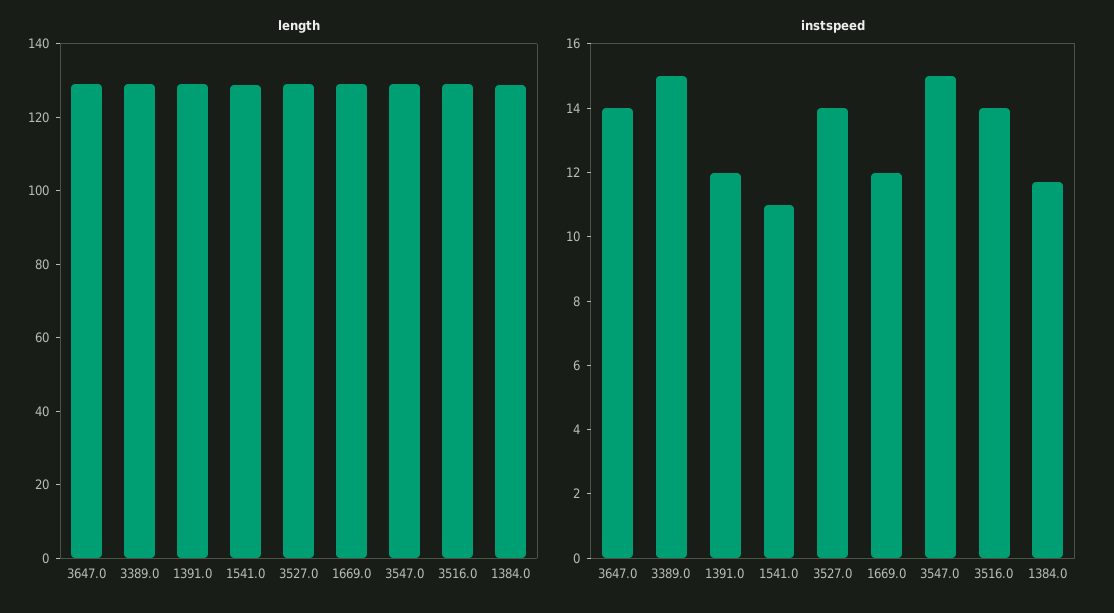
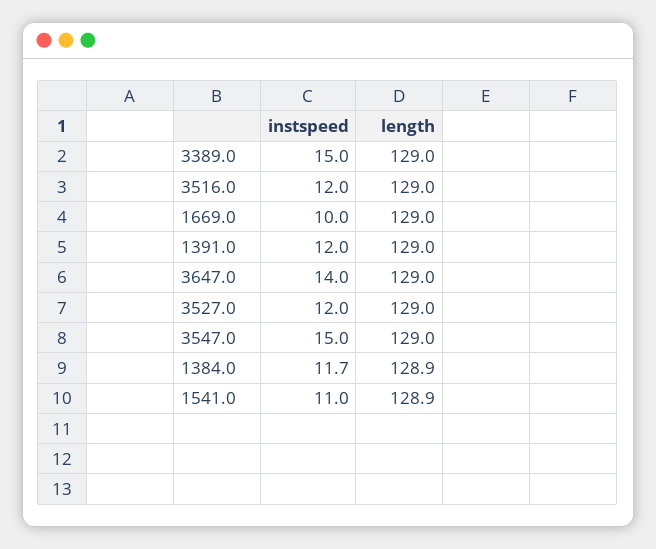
instspeed, 3527.0: 14 -> 12
instspeed, 1669.0: 12 -> 10
instspeed, 3516.0: 14 -> 12

